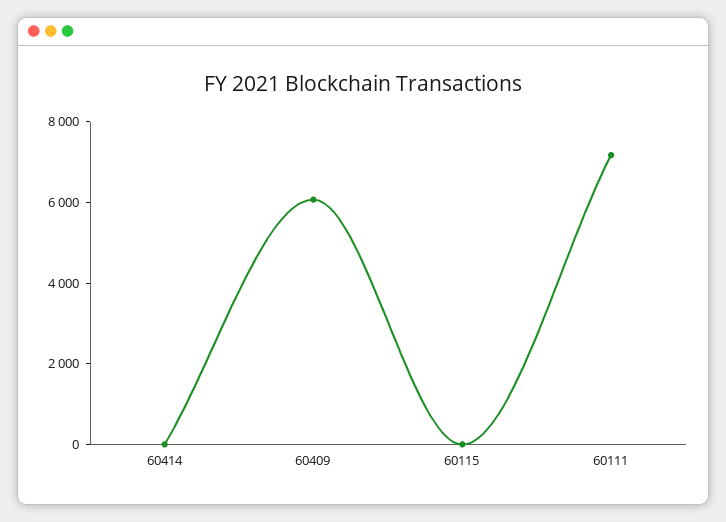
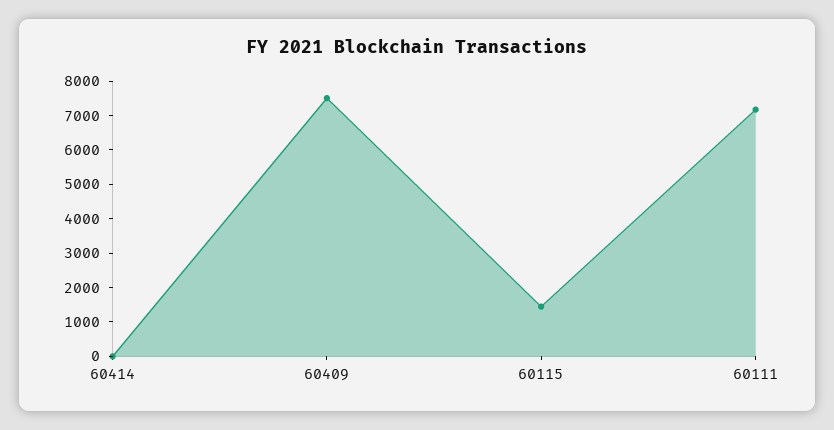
60409: 6000 -> 7500
60115: 0 -> 1500

